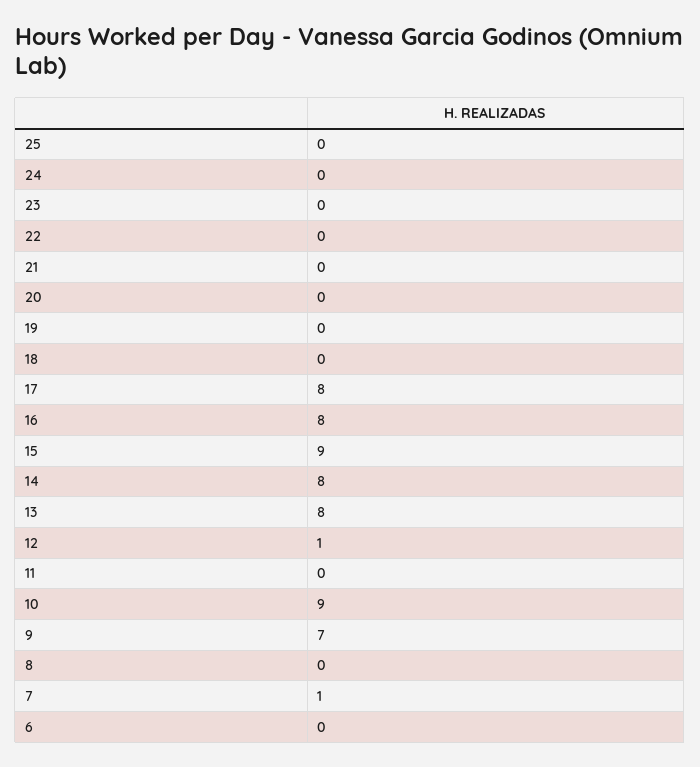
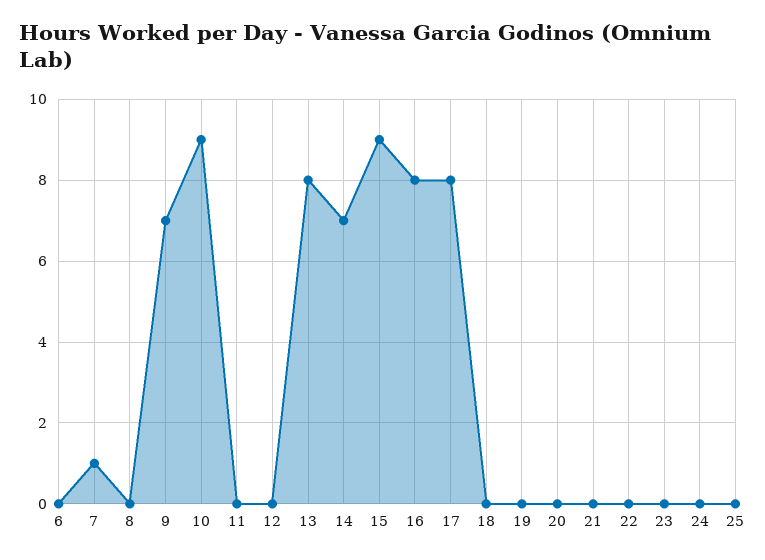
14: 8 -> 7
12: 1 -> 0

